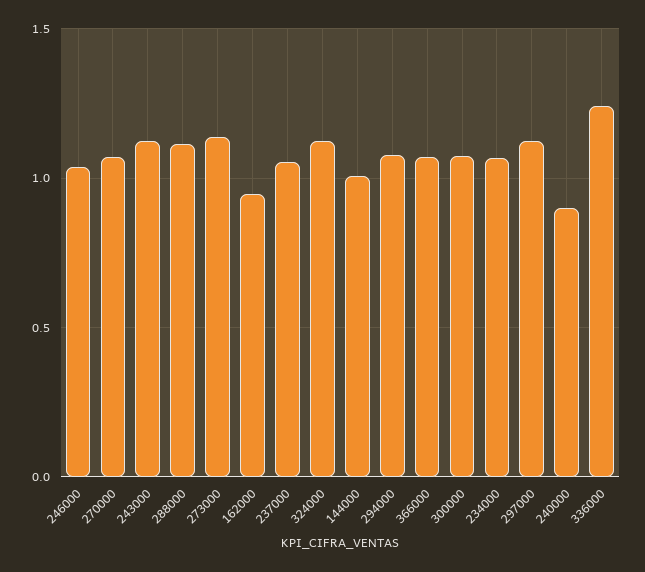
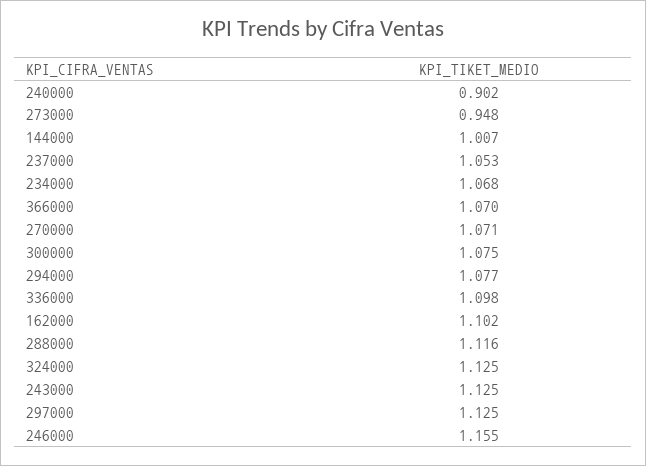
246000: 1.05 -> 1.155
273000: 1.15 -> 0.948
162000: 0.95 -> 1.102
336000: 1.25 -> 1.098

